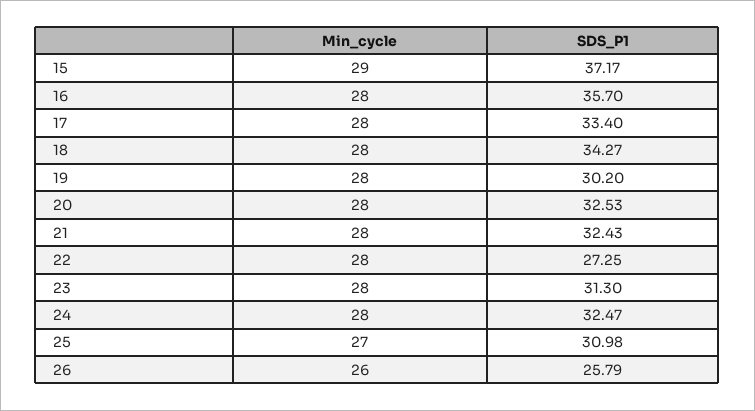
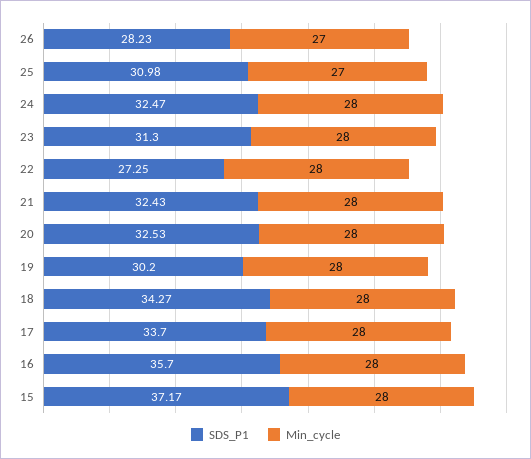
Min_cycle, 15: 29 -> 28
SDS_P1, 17: 33.4 -> 33.7
Min_cycle, 26: 26 -> 27
SDS_P1, 26: 25.79 -> 28.23

